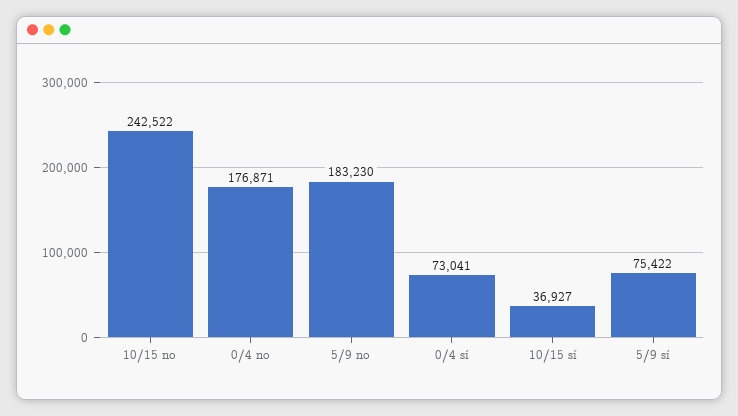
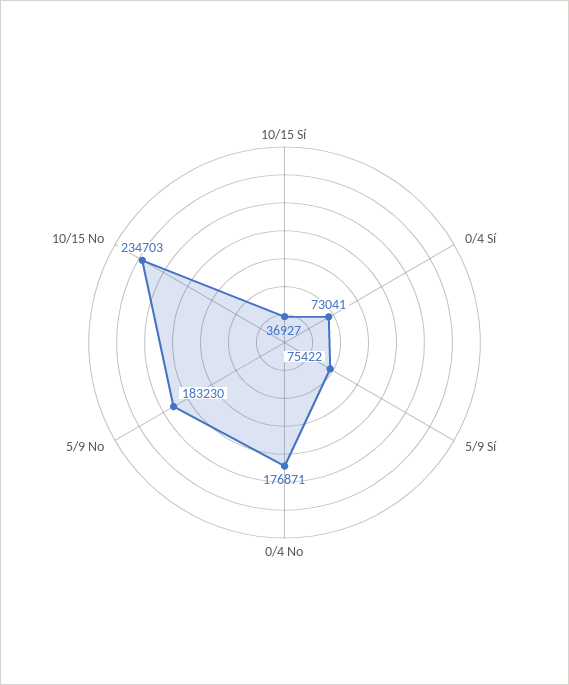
10/15 no: 242522 -> 234703

